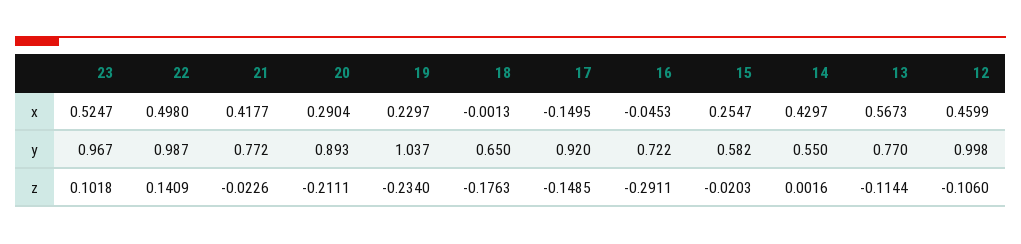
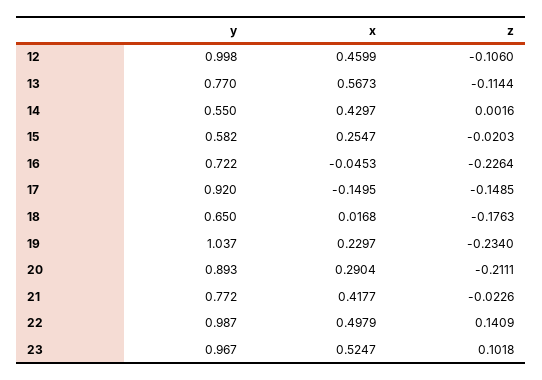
22, x: 0.498 -> 0.4979
18, x: -0.0013 -> 0.0168
16, z: -0.2911 -> -0.2264

